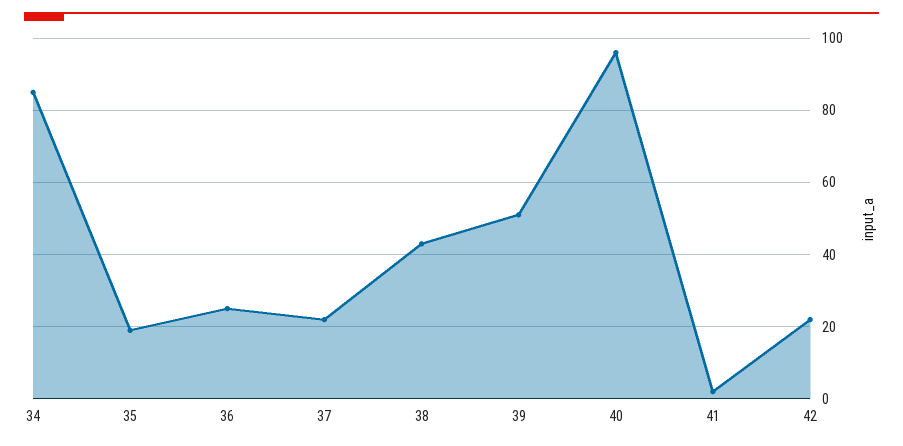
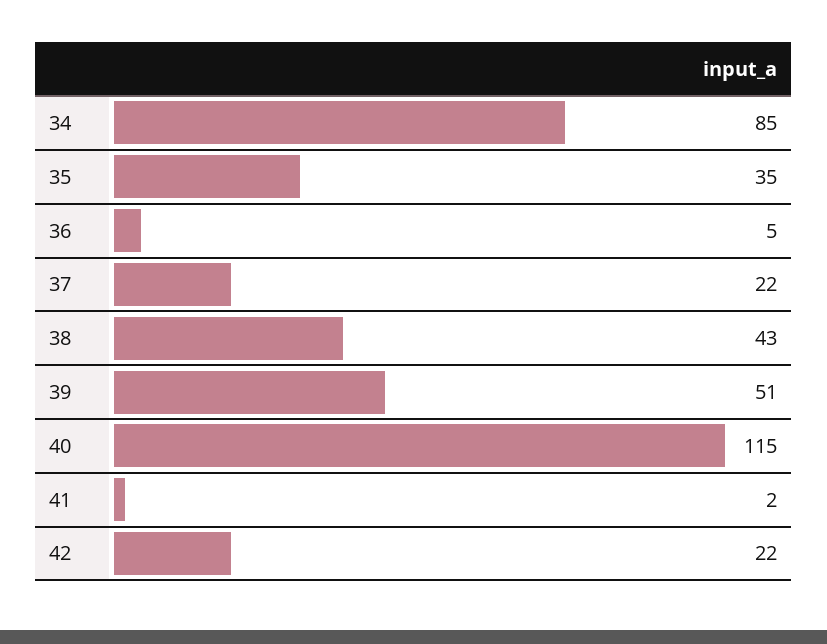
35: 20 -> 35
36: 25 -> 5
40: 95 -> 115

